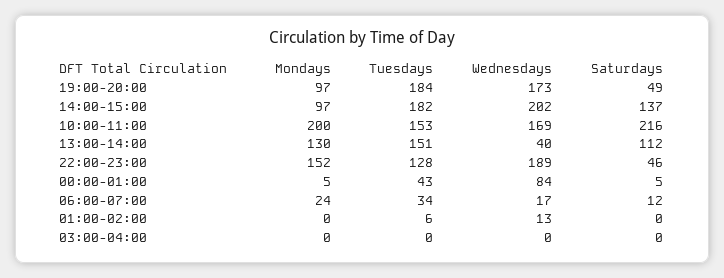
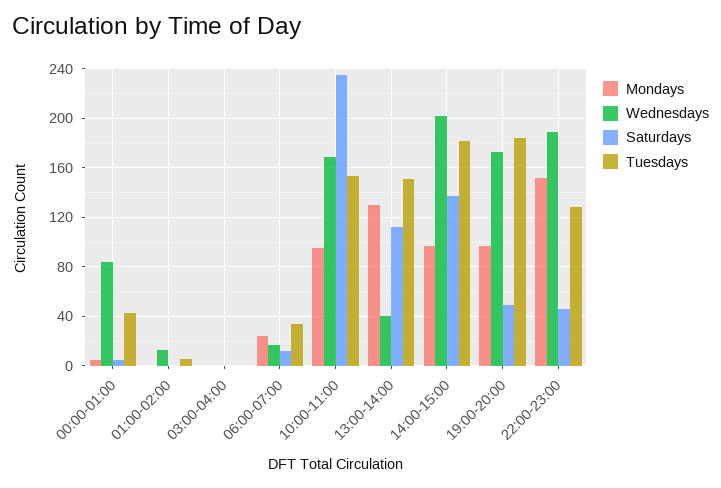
Mondays, 10:00-11:00: 200 -> 95
Saturdays, 10:00-11:00: 216 -> 235

